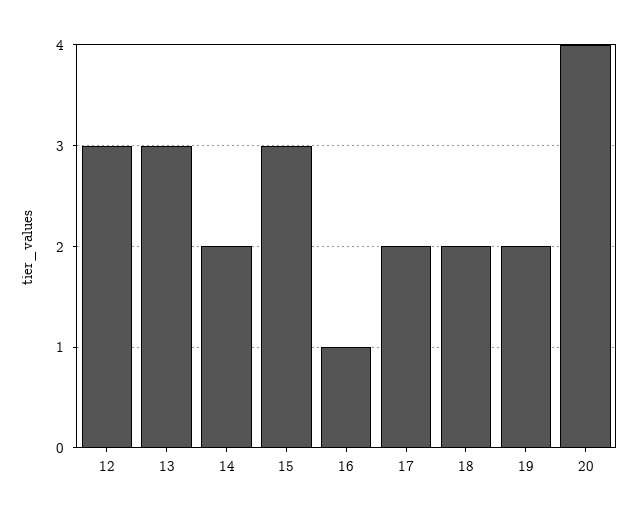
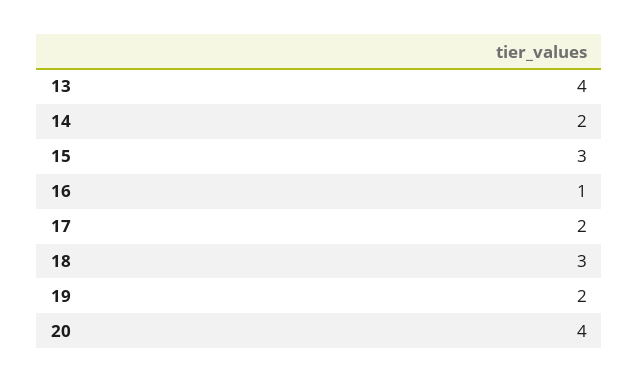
12: 3 -> none
13: 3 -> 4
18: 2 -> 3

